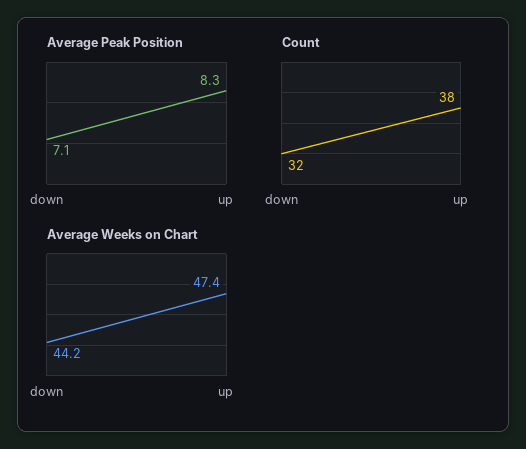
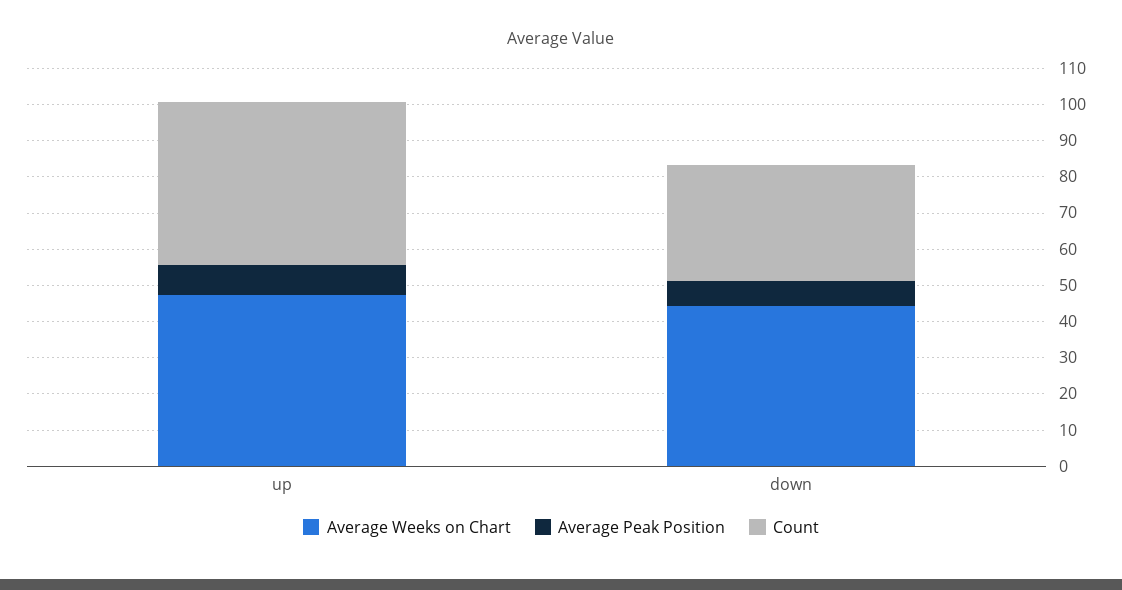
Count, up: 38 -> 45

